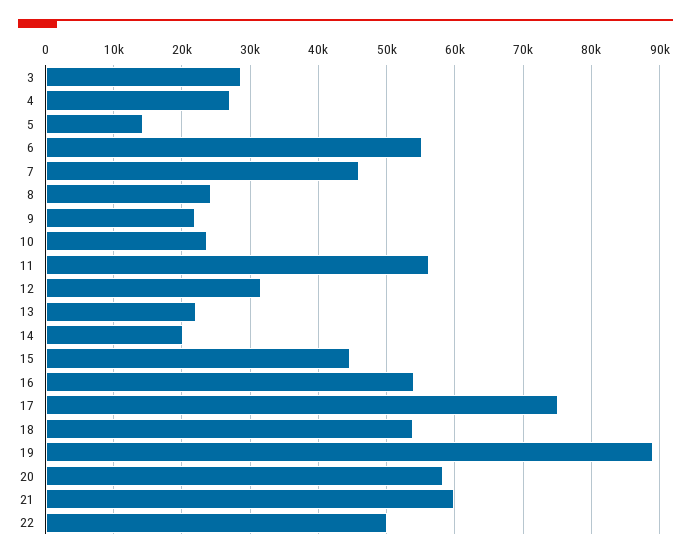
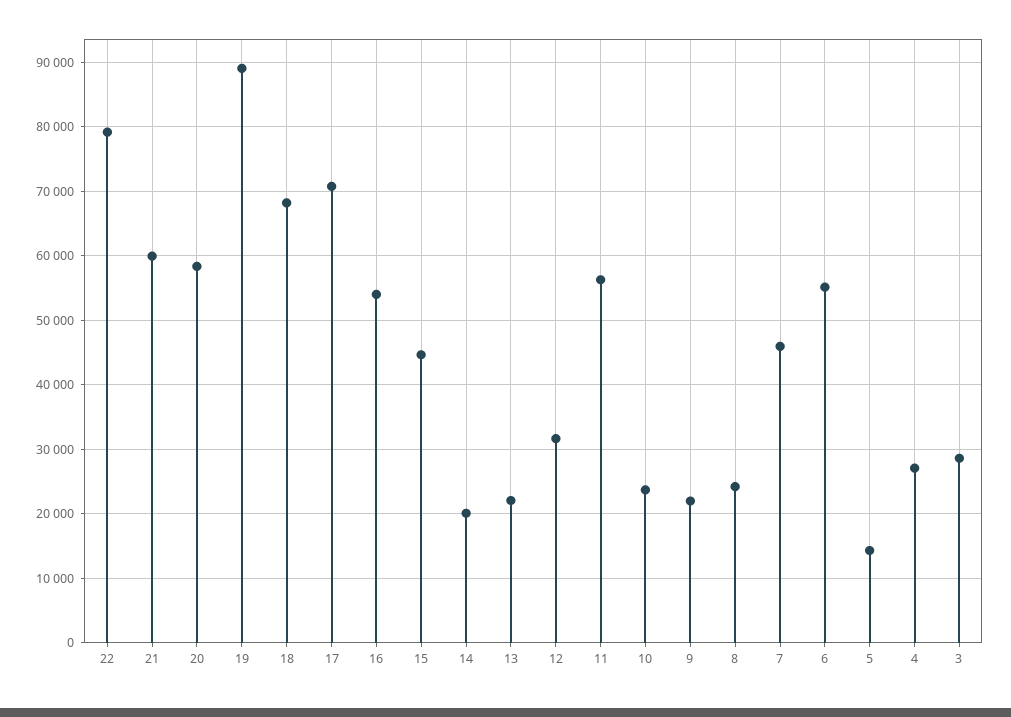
17: 75000 -> 71000
18: 54000 -> 68000
22: 50000 -> 79000

